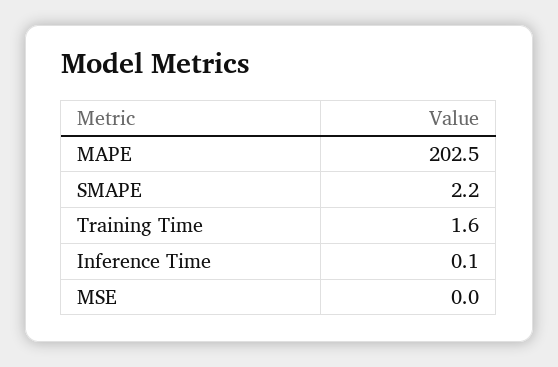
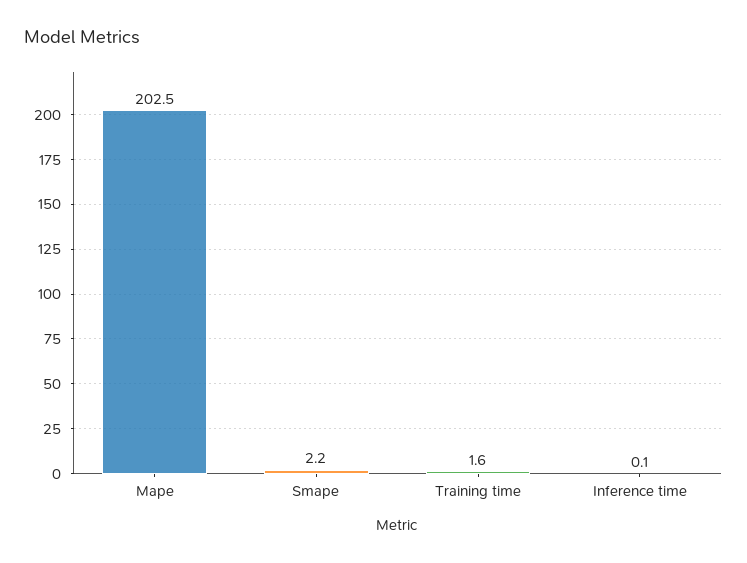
MSE: 0 -> none

